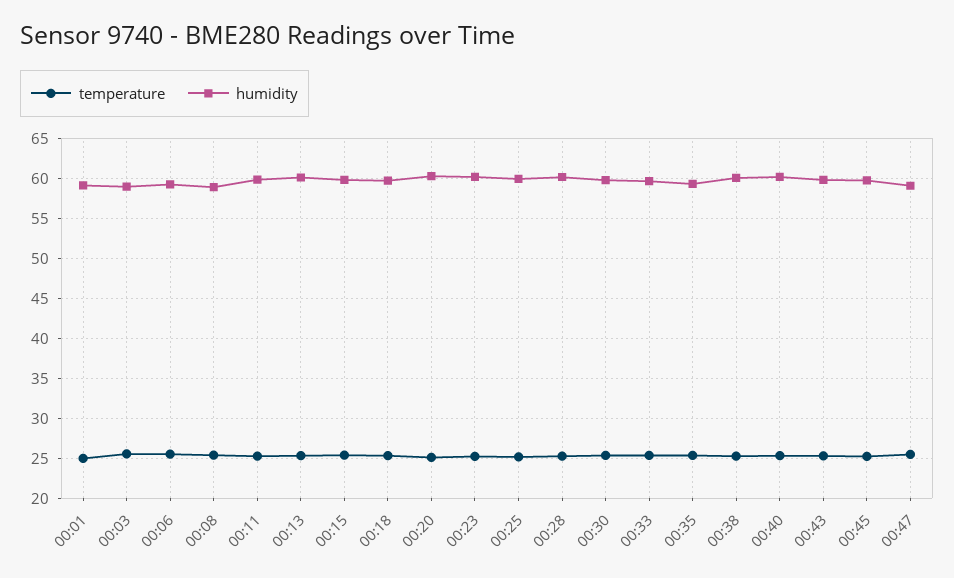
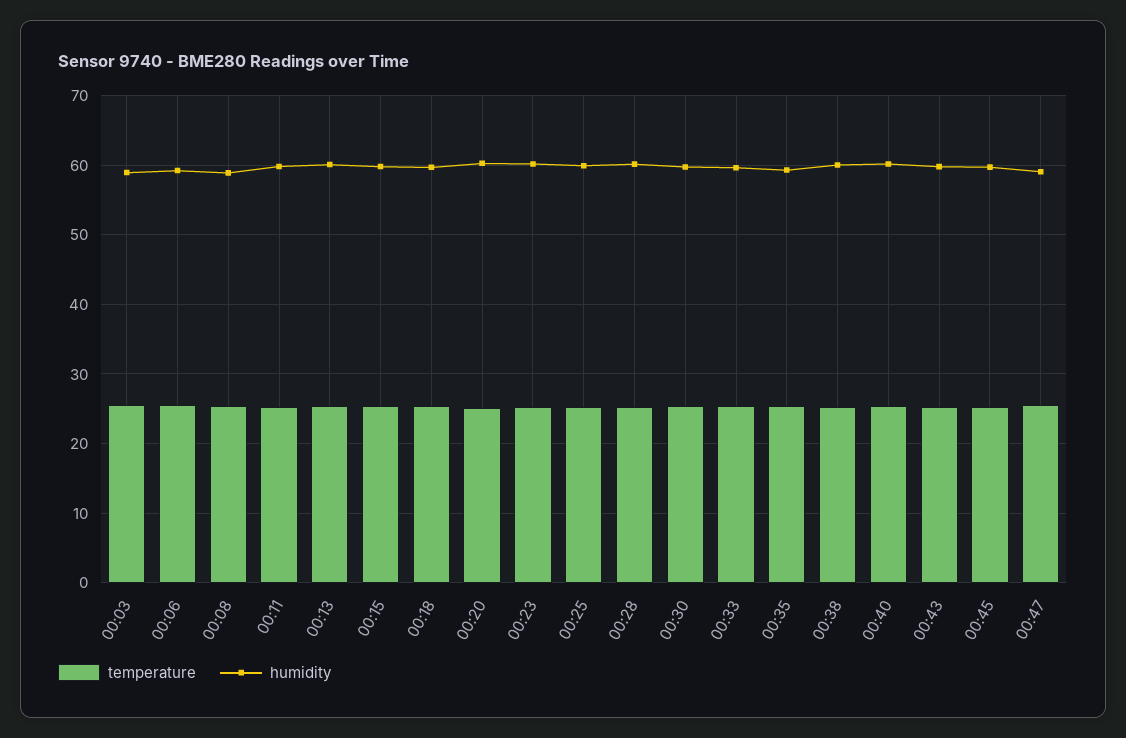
temperature, 00:01: 25 -> none
humidity, 00:01: 59 -> none

